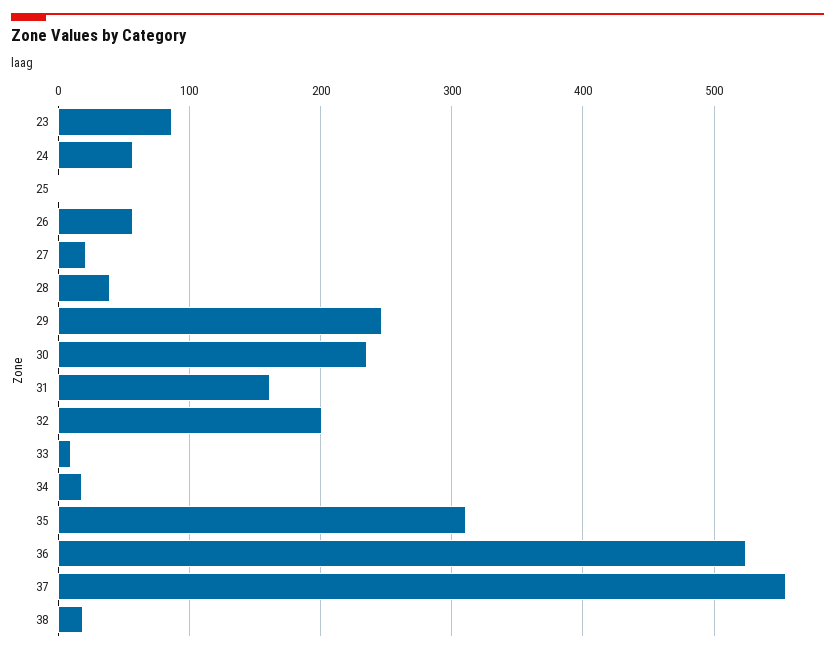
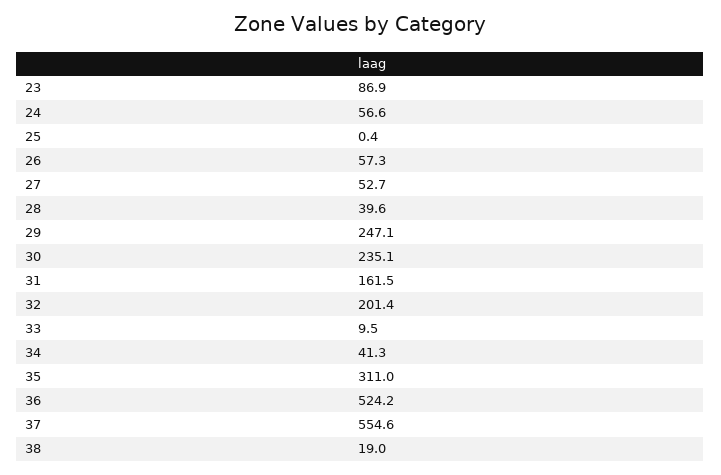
27: 20 -> 52.7
34: 20 -> 41.3

